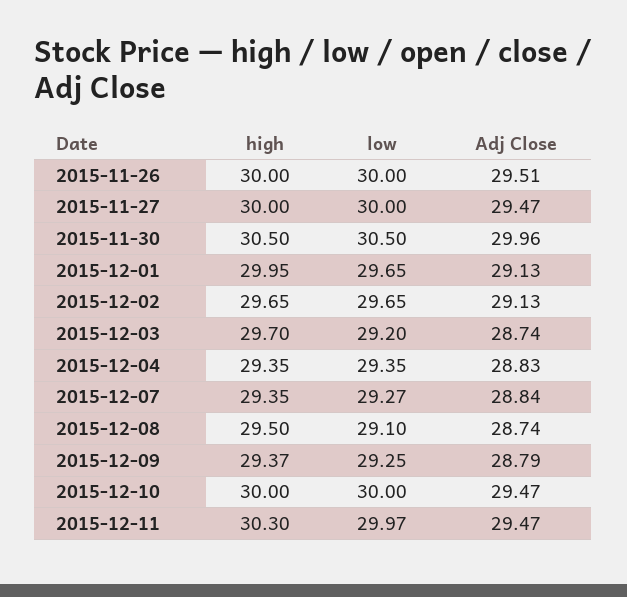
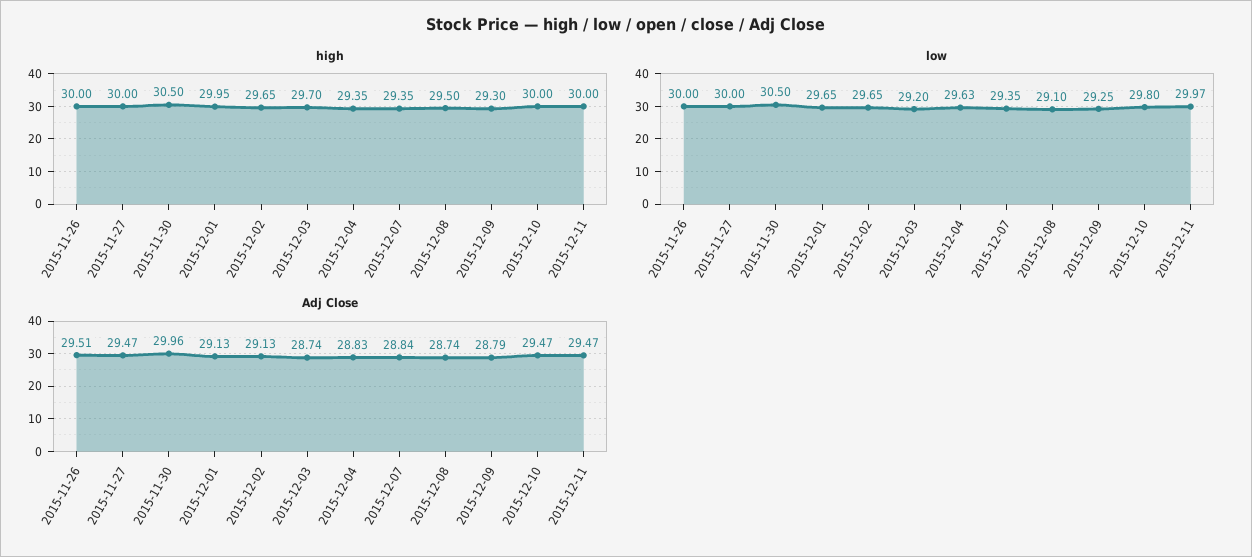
low, 2015-12-04: 29.35 -> 29.63
low, 2015-12-07: 29.27 -> 29.35
high, 2015-12-09: 29.37 -> 29.3
low, 2015-12-10: 30 -> 29.8
high, 2015-12-11: 30.3 -> 30

